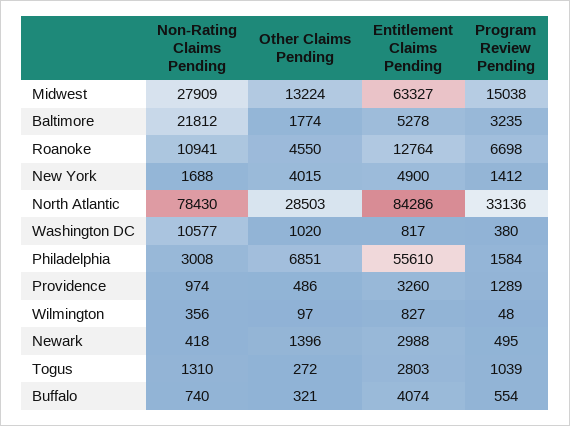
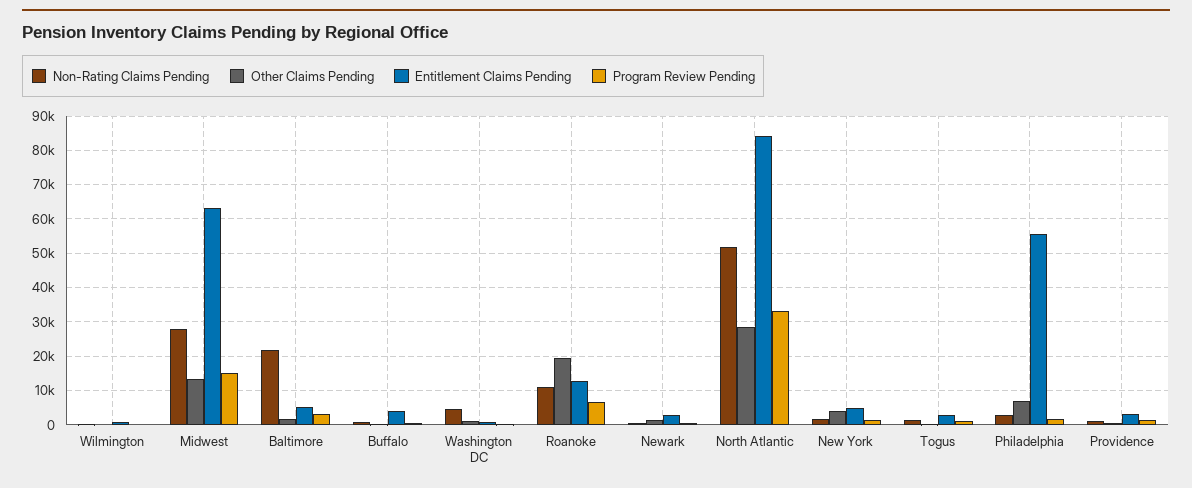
Other Claims Pending, Roanoke: 4550 -> 20000
Non-Rating Claims Pending, North Atlantic: 78430 -> 52000
Non-Rating Claims Pending, Washington DC: 10577 -> 4000

